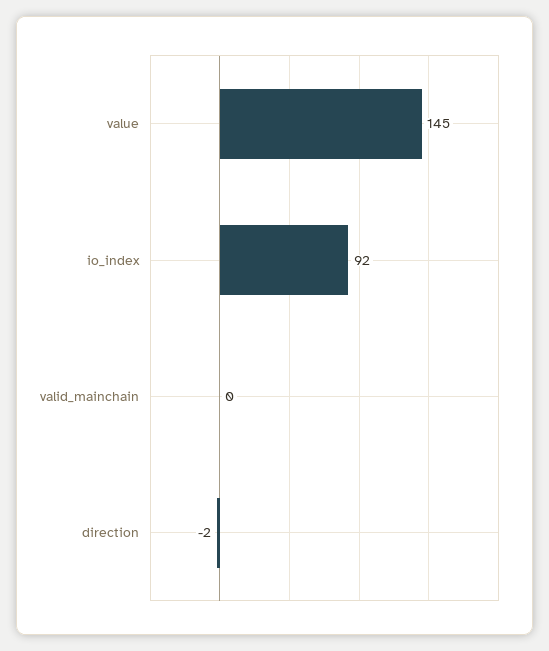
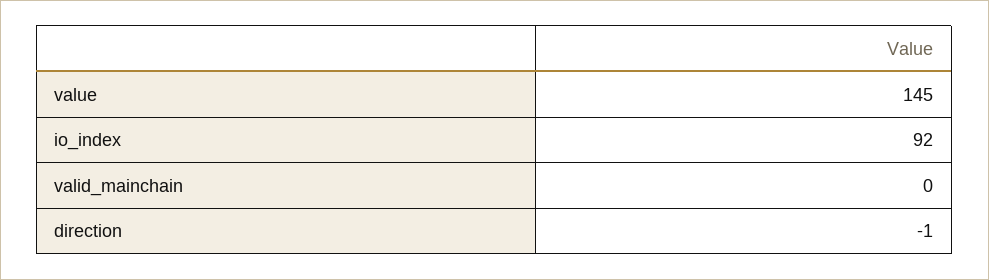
direction: -2 -> -1

